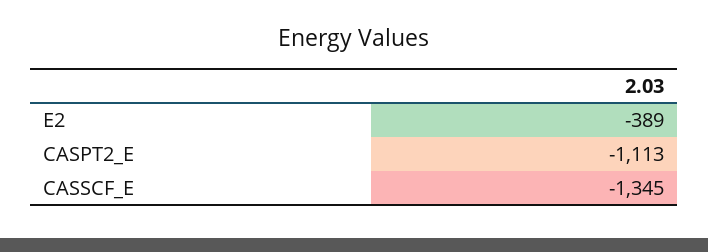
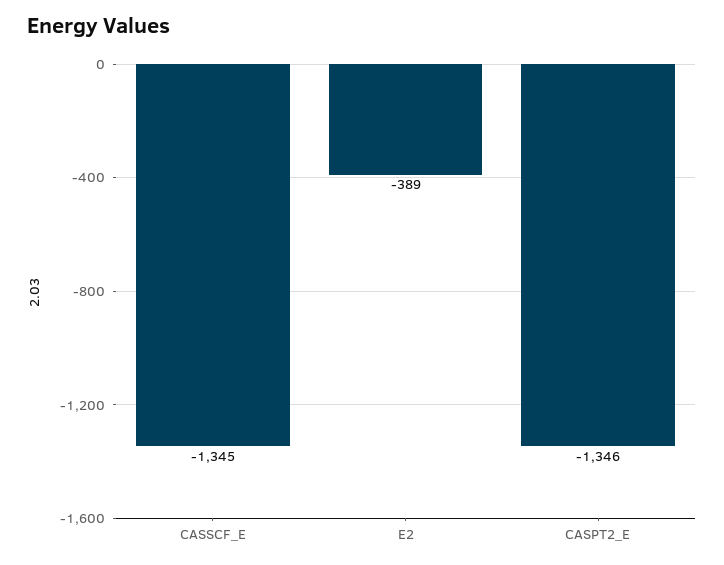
CASPT2_E: -1113 -> -1346

